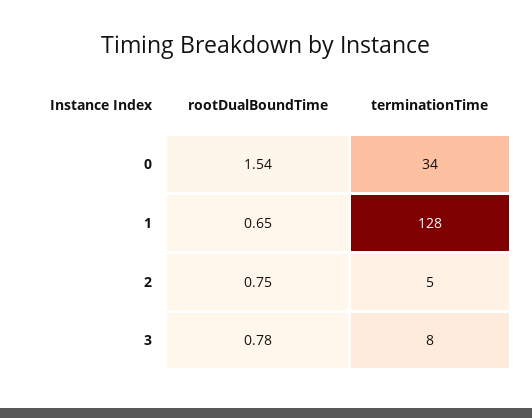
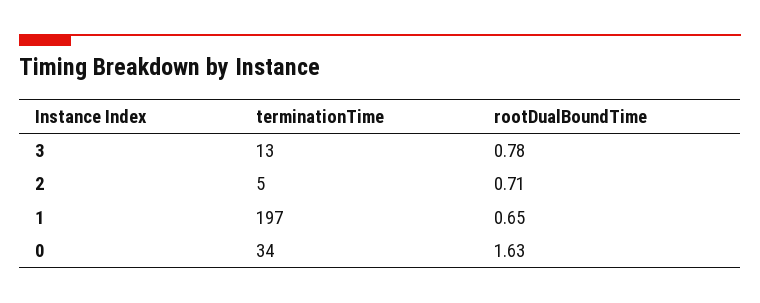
rootDualBoundTime, 0: 1.54 -> 1.63
terminationTime, 1: 128 -> 197
rootDualBoundTime, 2: 0.75 -> 0.71
terminationTime, 3: 8 -> 13

